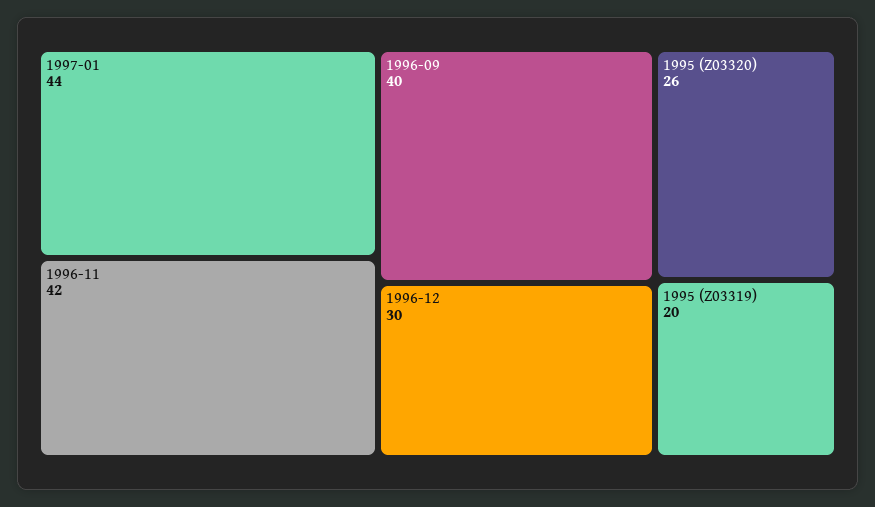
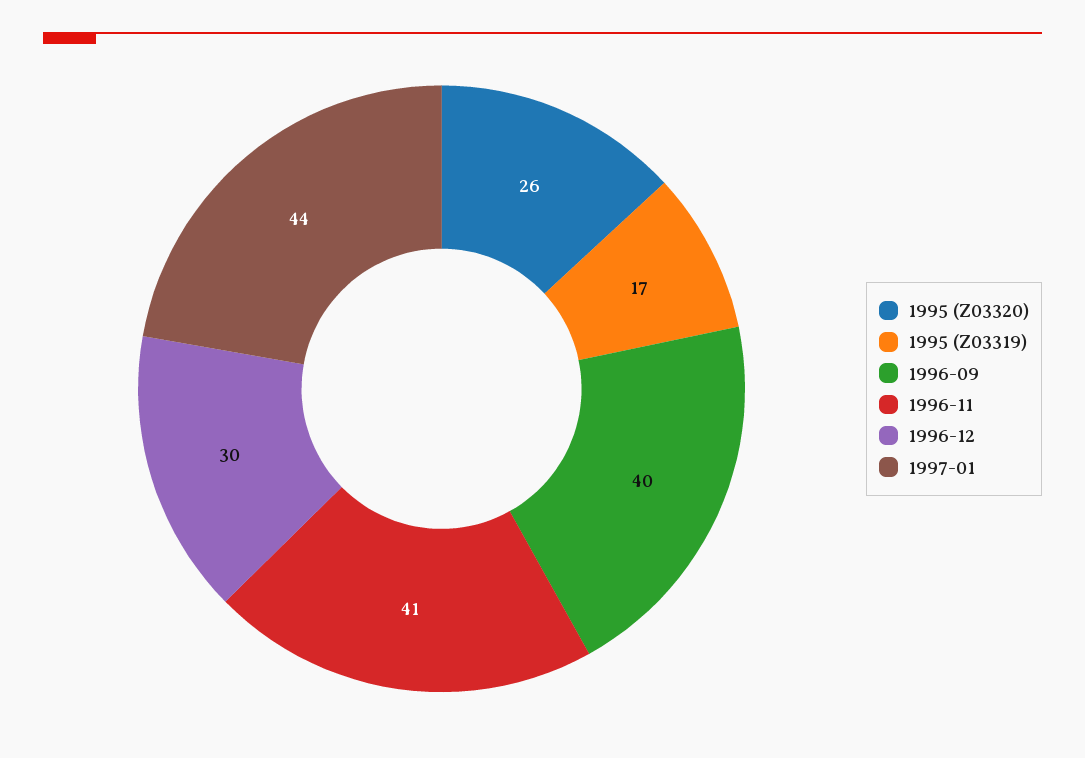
1996-11: 42 -> 41
1995 (Z03319): 20 -> 17

